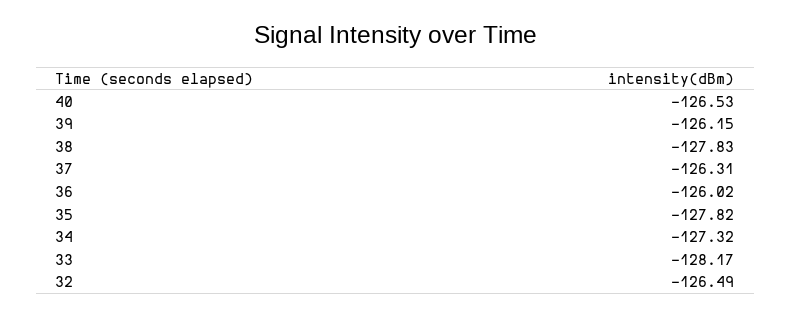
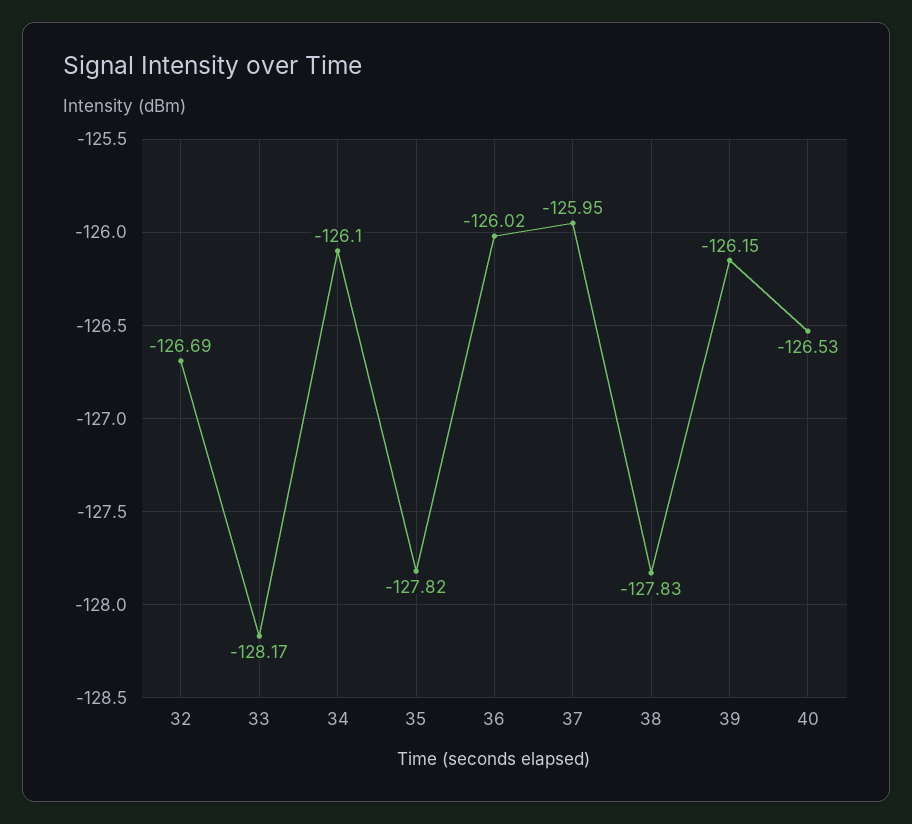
37: -126.31 -> -125.95
34: -127.32 -> -126.1
32: -126.49 -> -126.69

